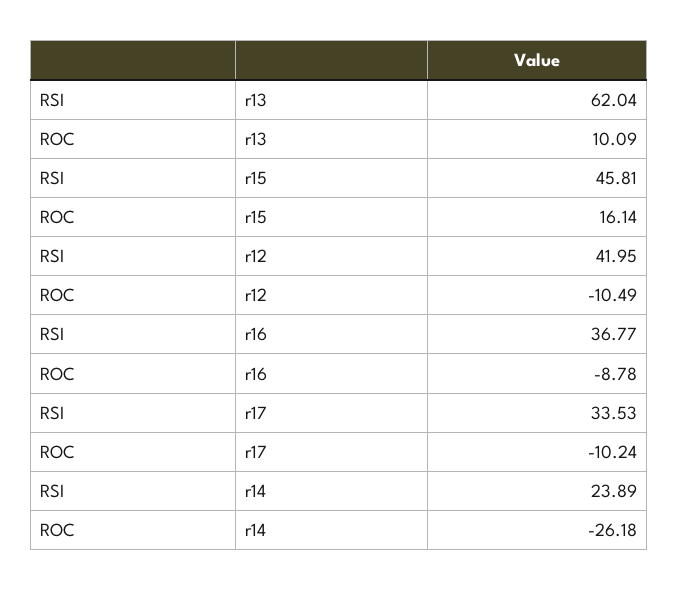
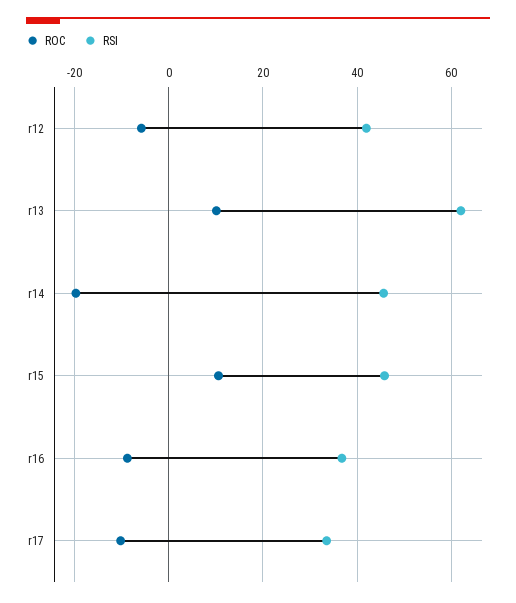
ROC, r15: 16.14 -> 10
ROC, r12: -10.49 -> -6
RSI, r14: 23.89 -> 46
ROC, r14: -26.18 -> -20

